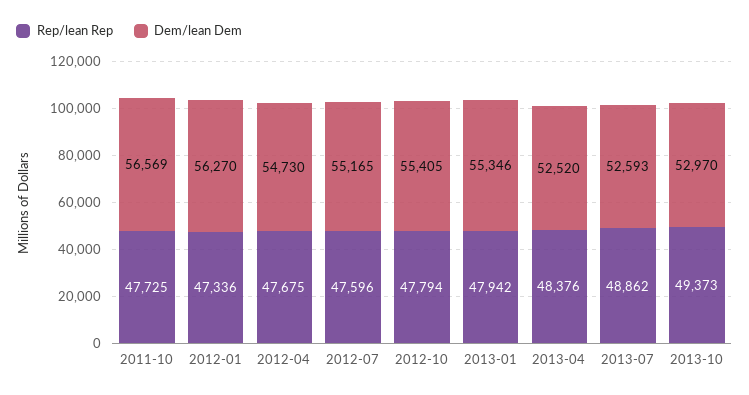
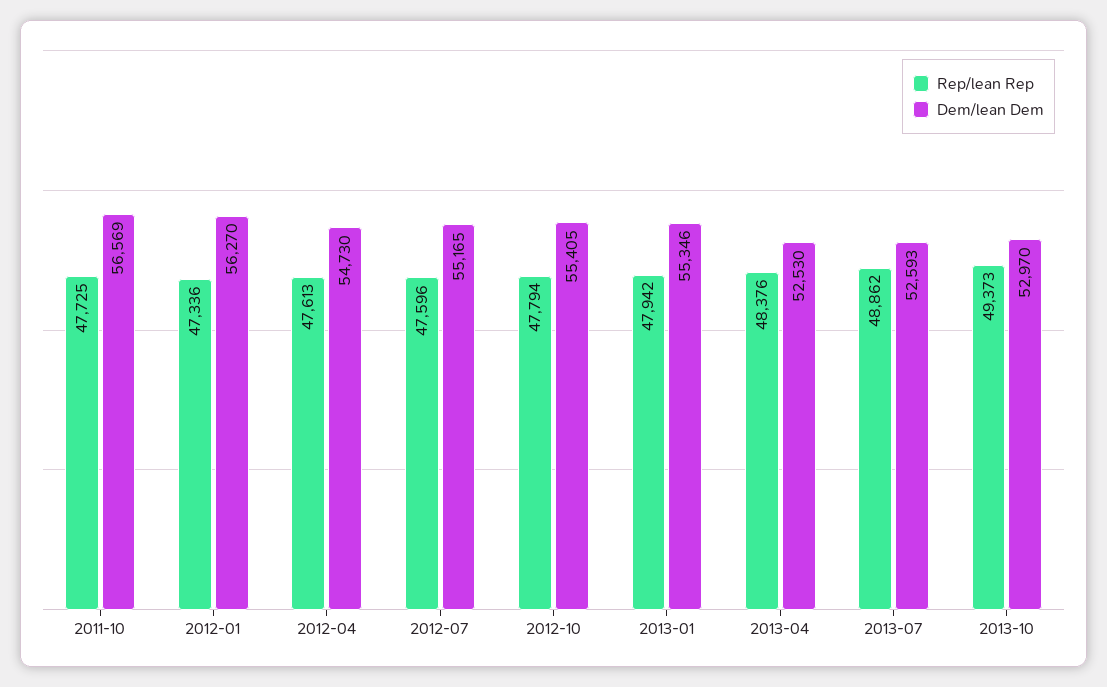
Rep/lean Rep, 2012-04: 47675 -> 47613
Dem/lean Dem, 2013-04: 52520 -> 52530

